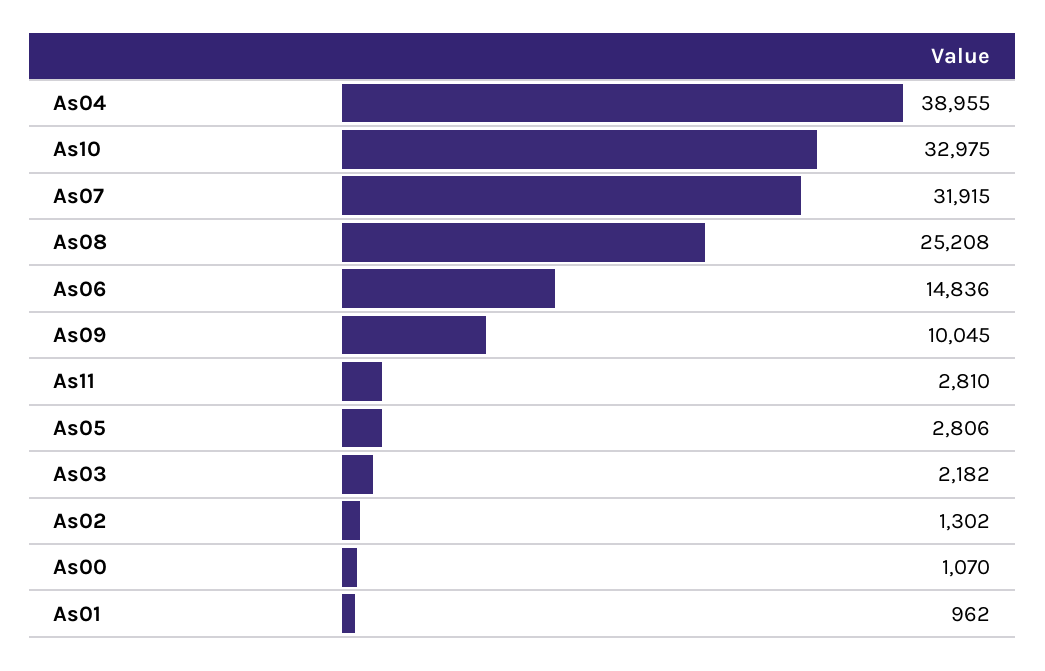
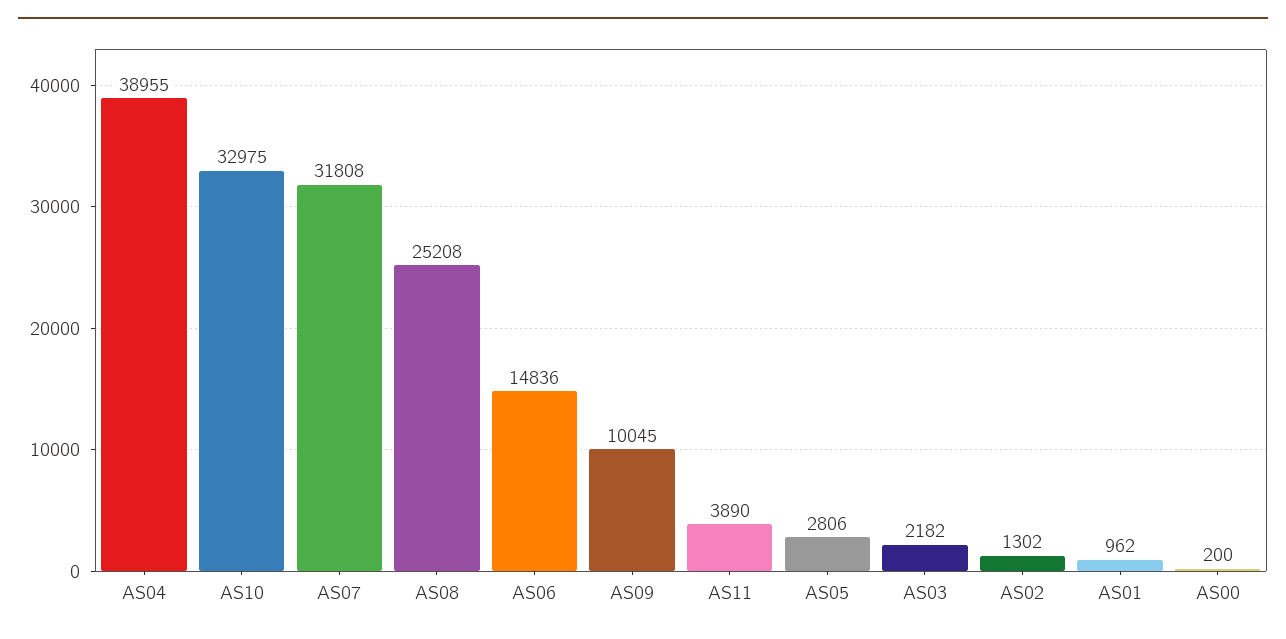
As07: 31915 -> 31808
As11: 2810 -> 3890
As00: 1070 -> 200

